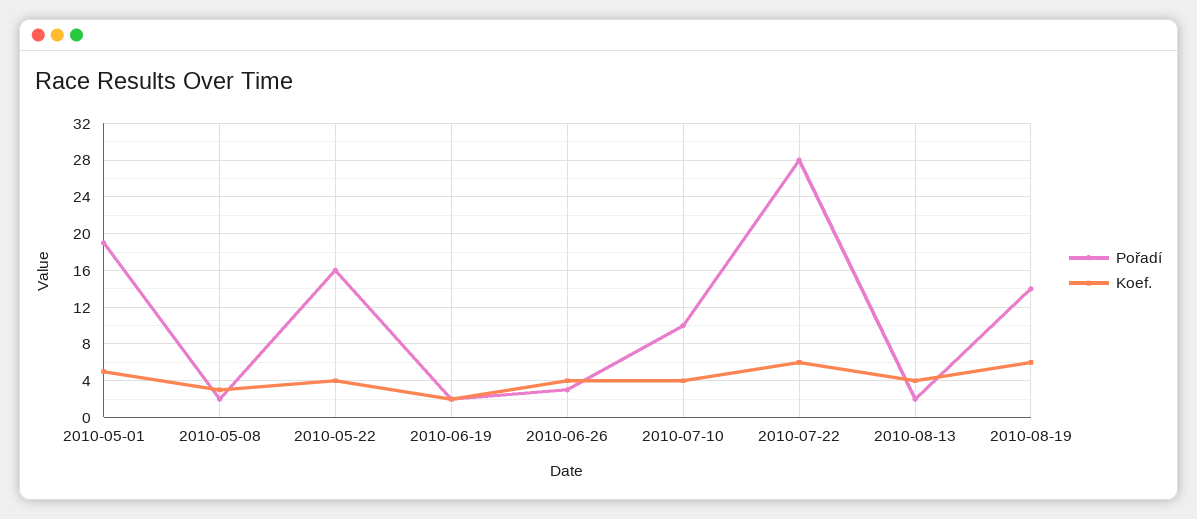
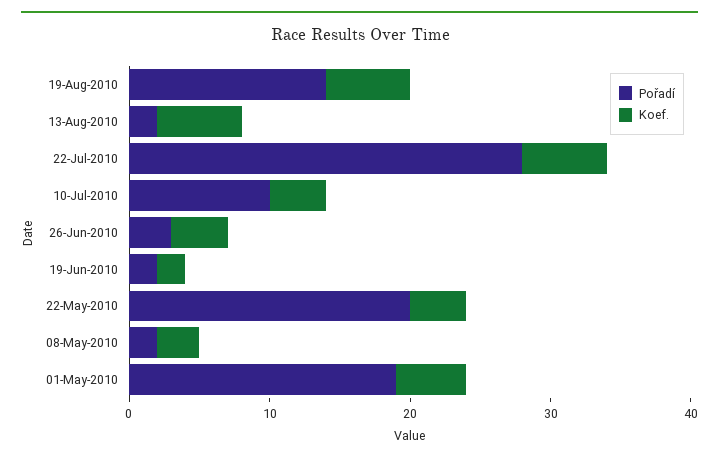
Pořadí, 2010-05-22: 16 -> 20
Koef., 2010-08-13: 4 -> 6

